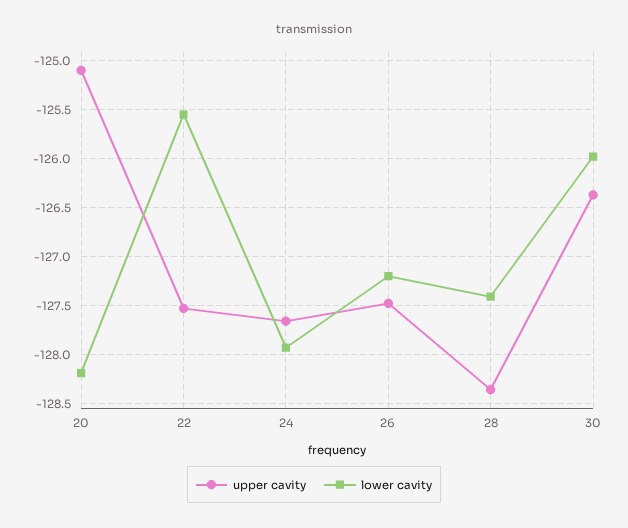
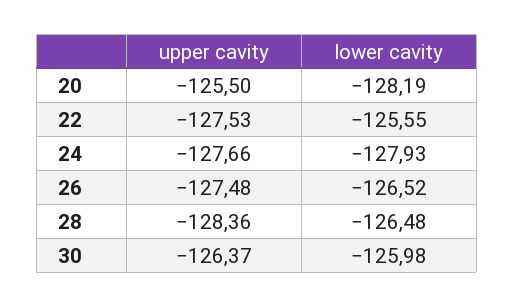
upper cavity, 20: -125.1 -> -125.5
lower cavity, 26: -127.2 -> -126.52
lower cavity, 28: -127.4 -> -126.48

